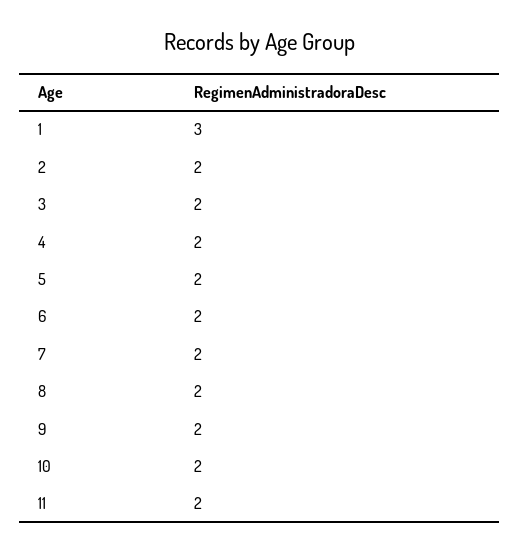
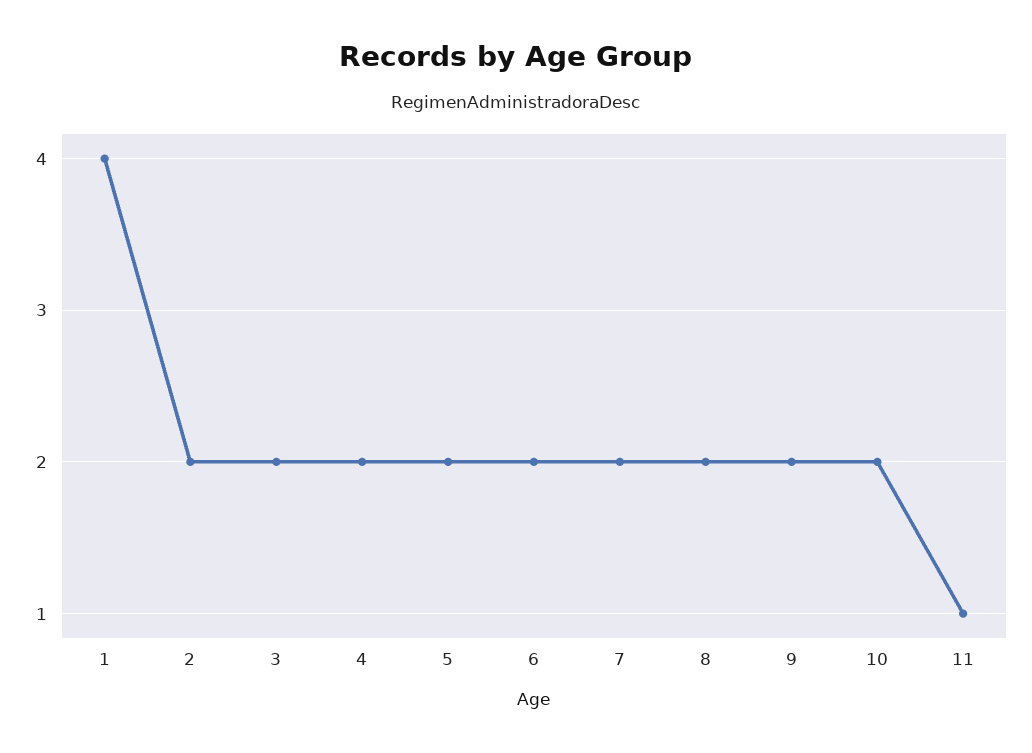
1: 3 -> 4
11: 2 -> 1

